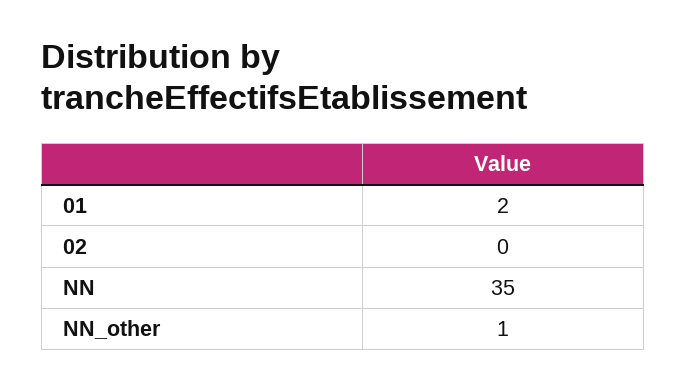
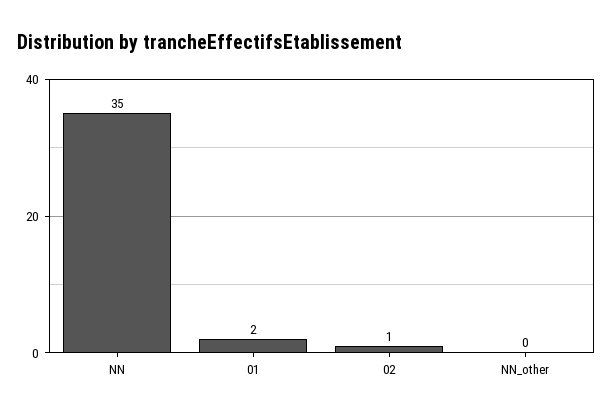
02: 0 -> 1
NN_other: 1 -> 0

